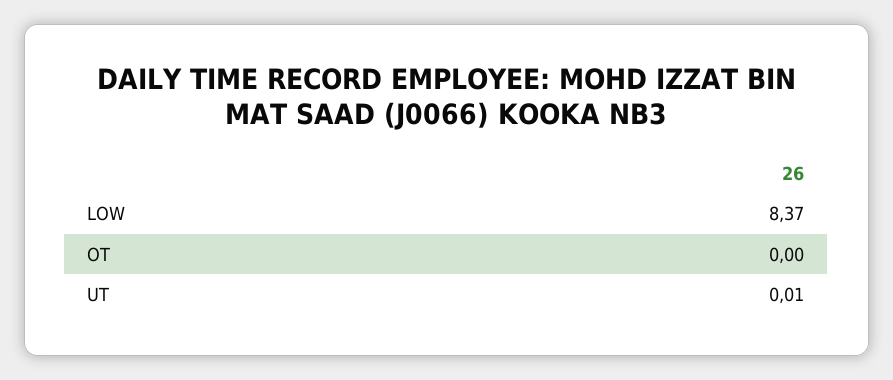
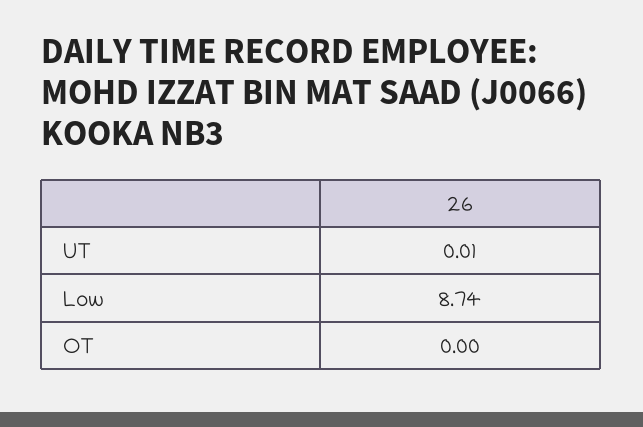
LOW: 8.37 -> 8.74

